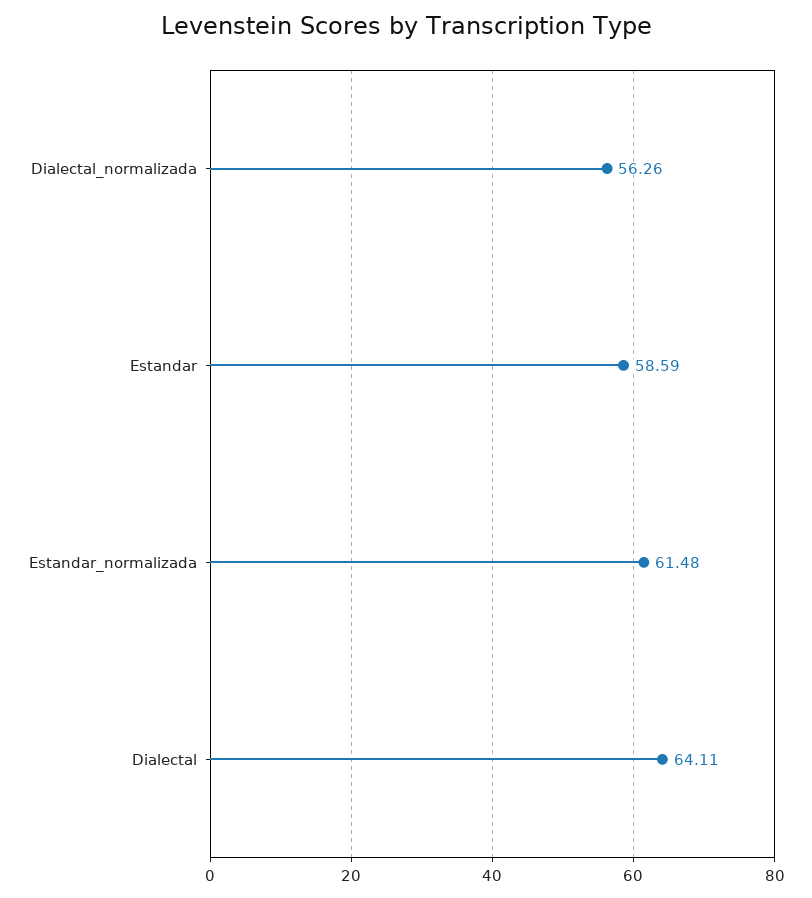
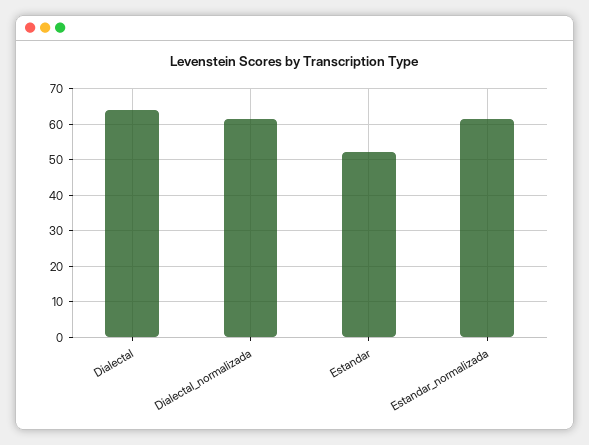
Dialectal_normalizada: 56.26 -> 62
Estandar: 58.59 -> 52

